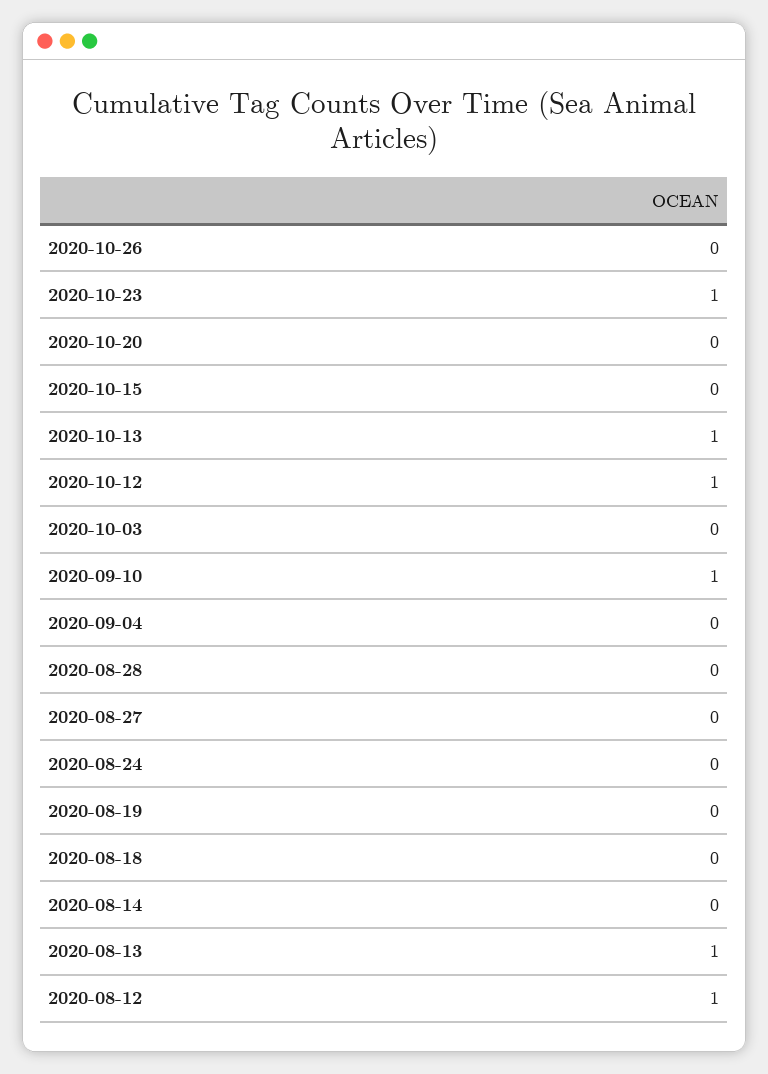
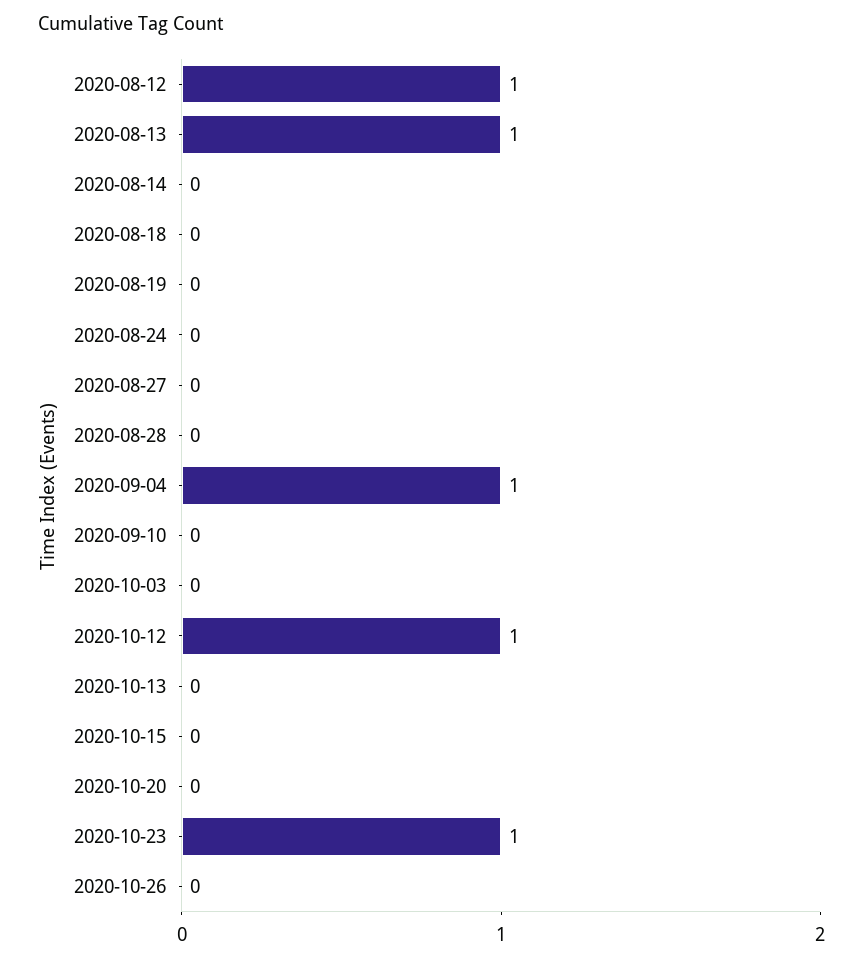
2020-10-13: 1 -> 0
2020-09-10: 1 -> 0
2020-09-04: 0 -> 1

